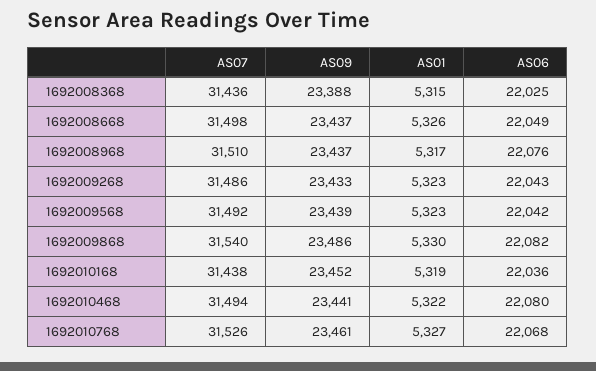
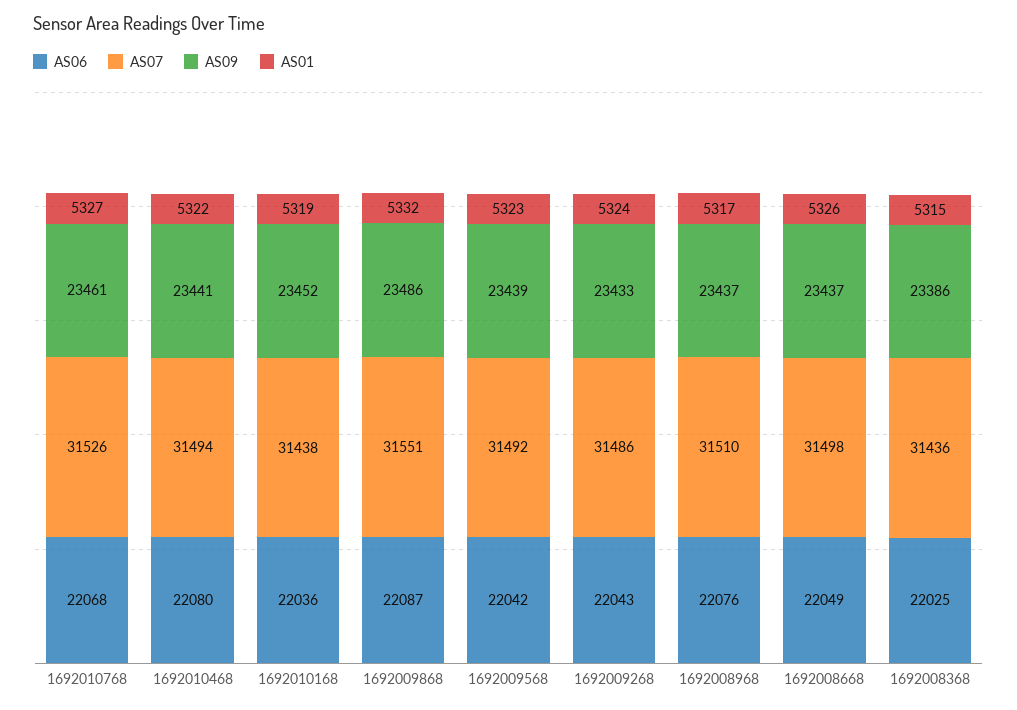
AS09, 1692008368: 23388 -> 23386
AS01, 1692009268: 5323 -> 5324
AS07, 1692009868: 31540 -> 31551
AS01, 1692009868: 5330 -> 5332
AS06, 1692009868: 22082 -> 22087

